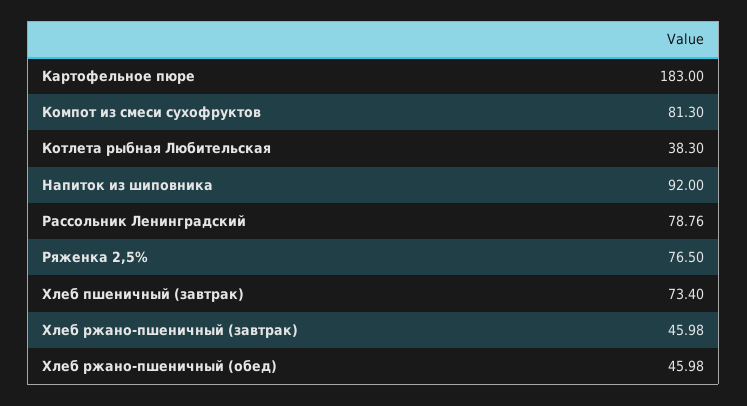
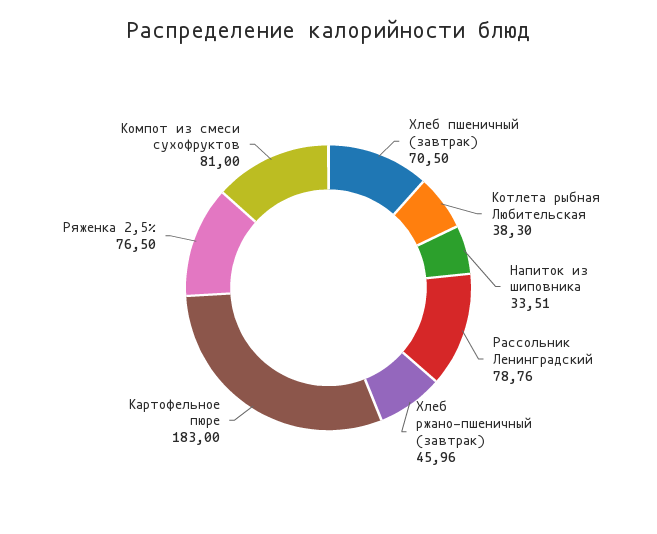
Компот из смеси сухофруктов: 81.3 -> 81
Напиток из шиповника: 92 -> 33.51
Хлеб пшеничный (завтрак): 73.4 -> 70.5
Хлеб ржано-пшеничный (завтрак): 45.98 -> 45.96
Хлеб ржано-пшеничный (обед): 45.98 -> none

